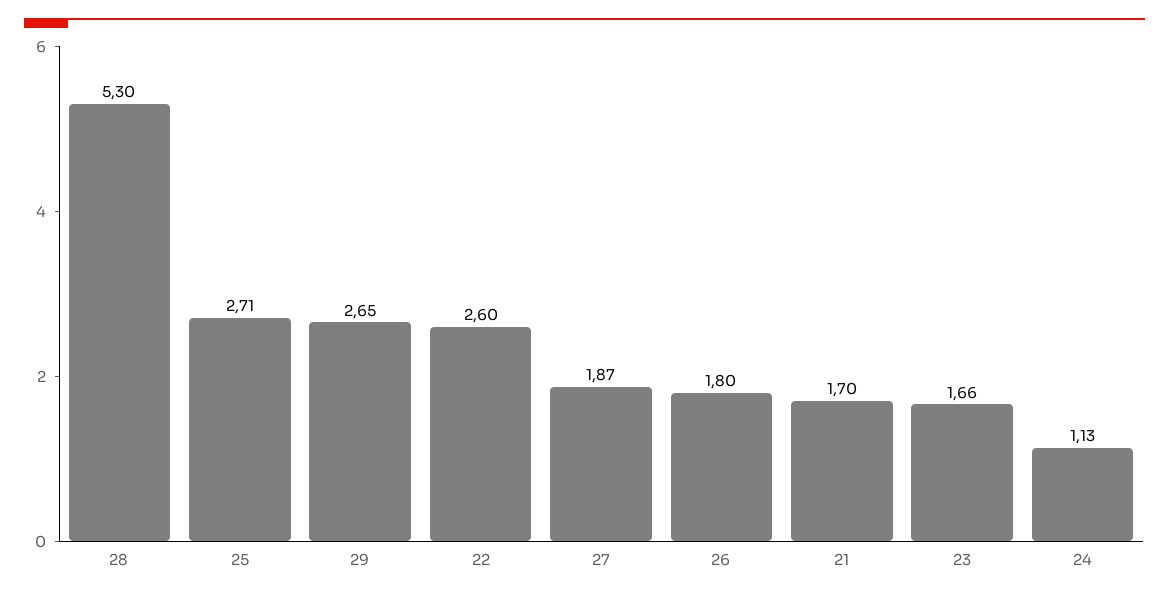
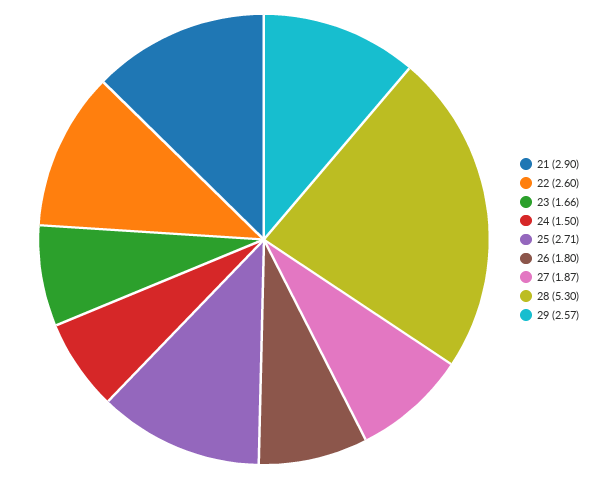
29: 2.65 -> 2.57
21: 1.7 -> 2.9
24: 1.13 -> 1.5

